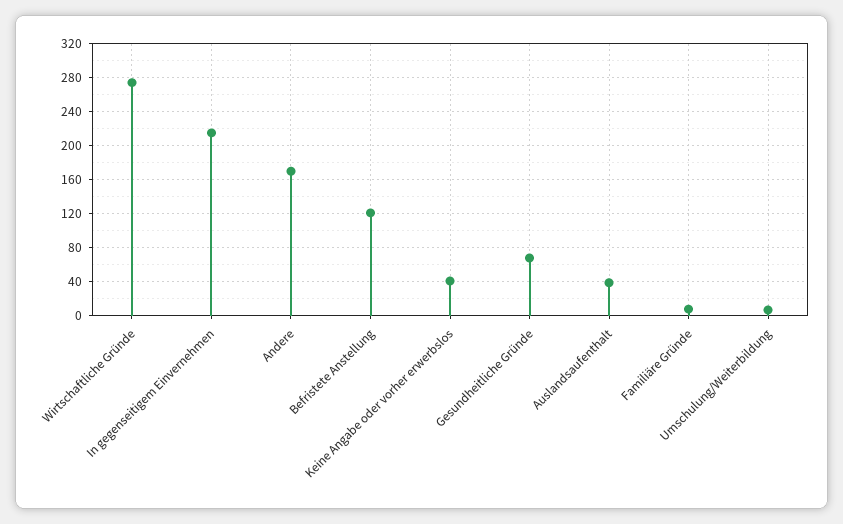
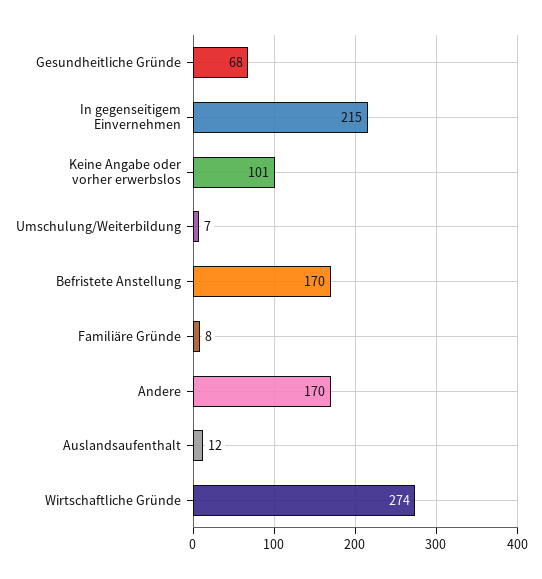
Befristete Anstellung: 120 -> 170
Keine Angabe oder vorher erwerbslos: 40 -> 101
Auslandsaufenthalt: 40 -> 12

